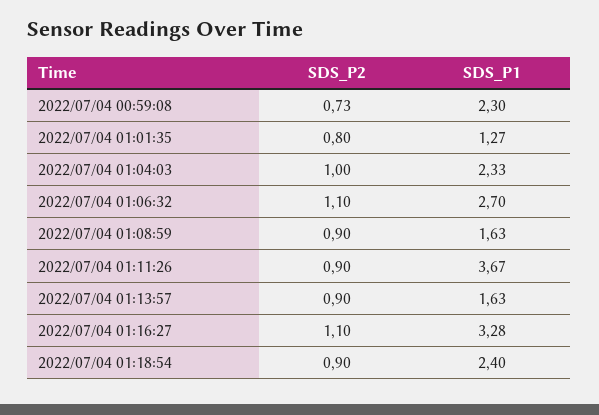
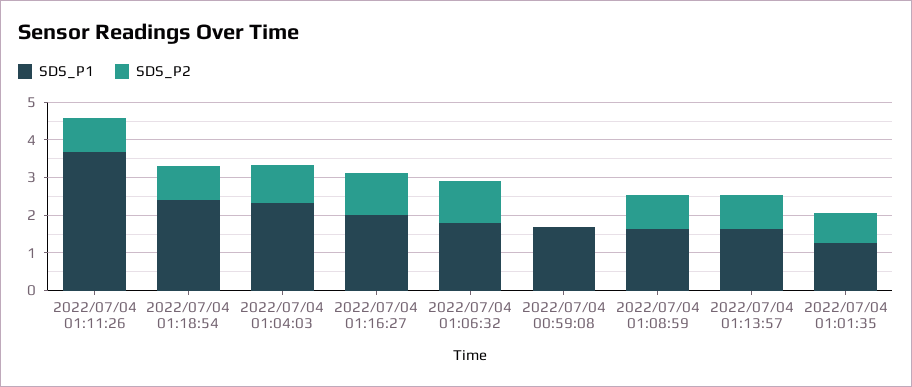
SDS_P2, 2022/07/04 00:59:08: 0.73 -> 0
SDS_P1, 2022/07/04 00:59:08: 2.3 -> 1.75
SDS_P1, 2022/07/04 01:06:32: 2.7 -> 1.75
SDS_P1, 2022/07/04 01:16:27: 3.28 -> 2

